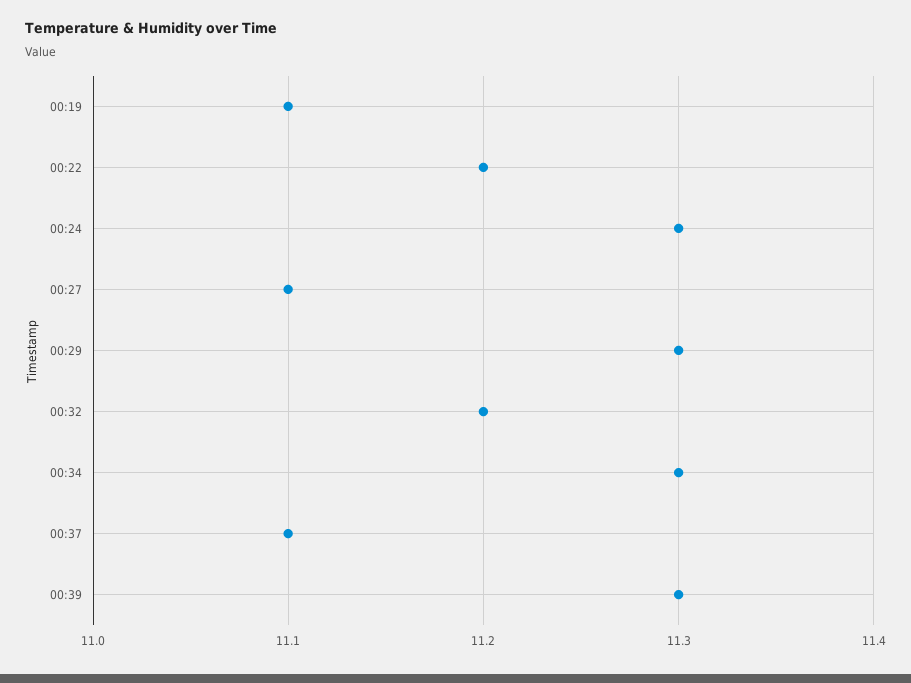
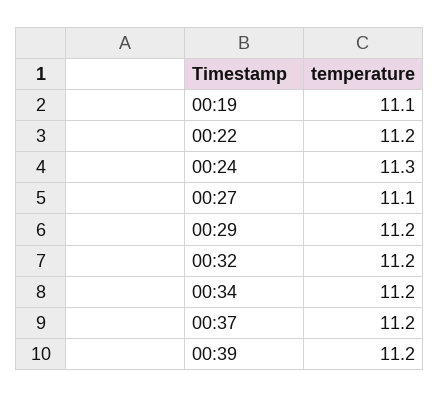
00:29: 11.3 -> 11.2
00:34: 11.3 -> 11.2
00:37: 11.1 -> 11.2
00:39: 11.3 -> 11.2

